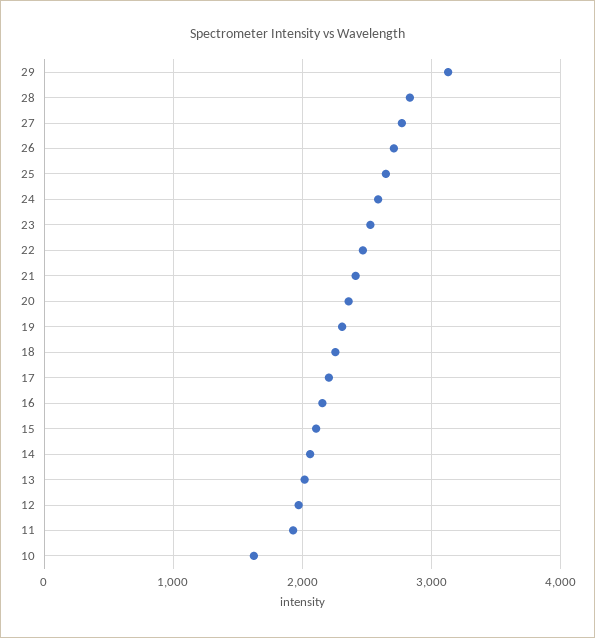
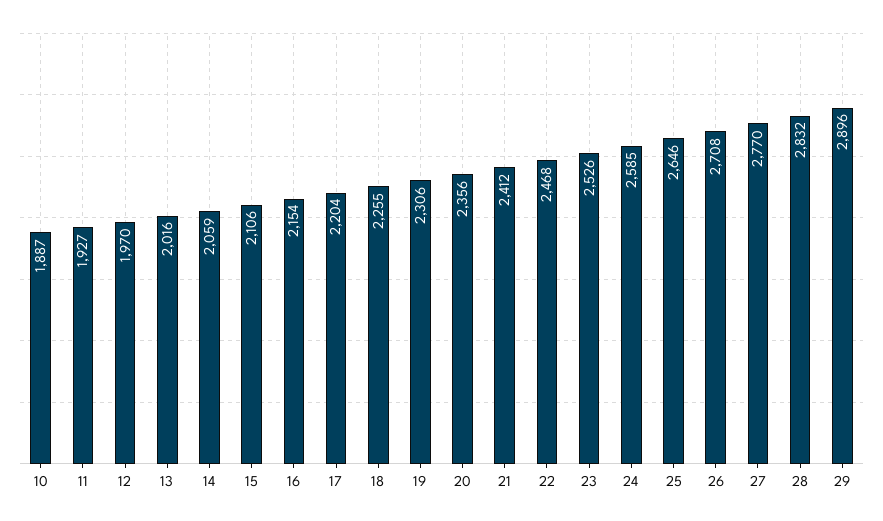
29: 3100 -> 2896
10: 1600 -> 1887

